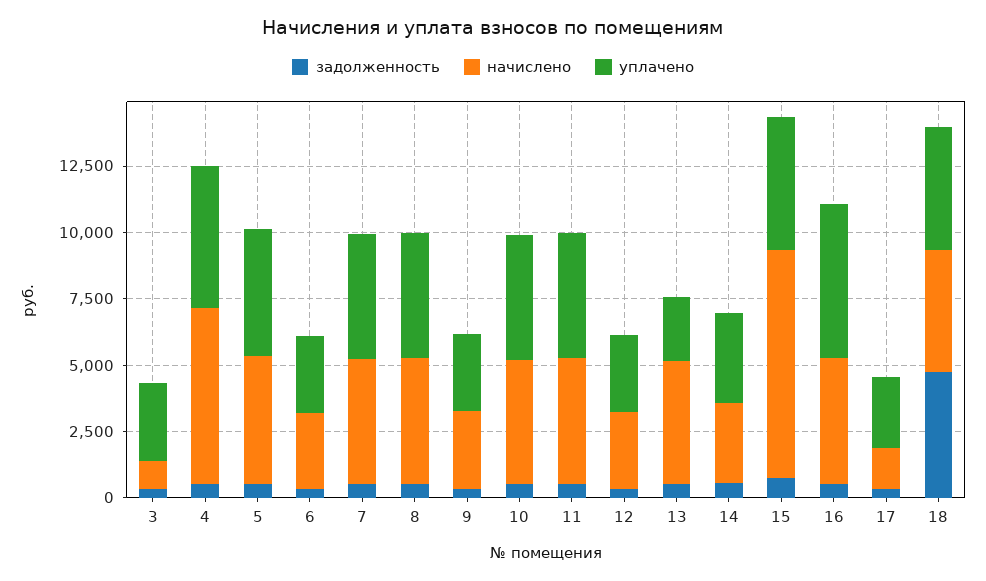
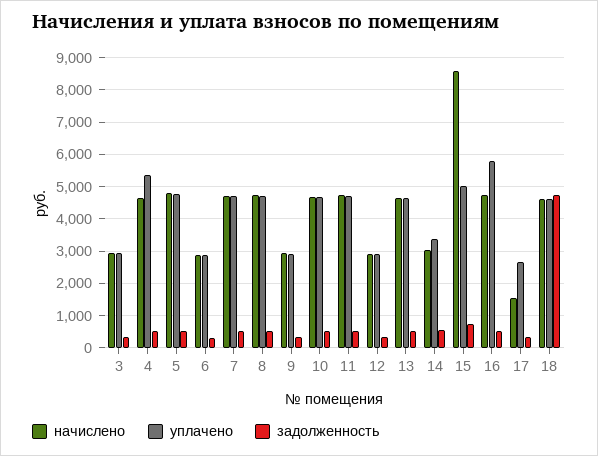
начислено, 3: 1000 -> 3000
начислено, 4: 6500 -> 4600
уплачено, 13: 2500 -> 4600

